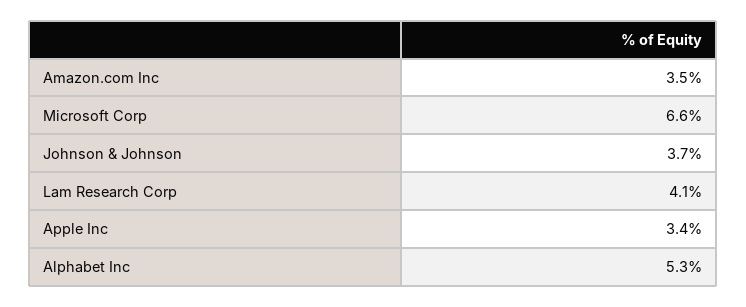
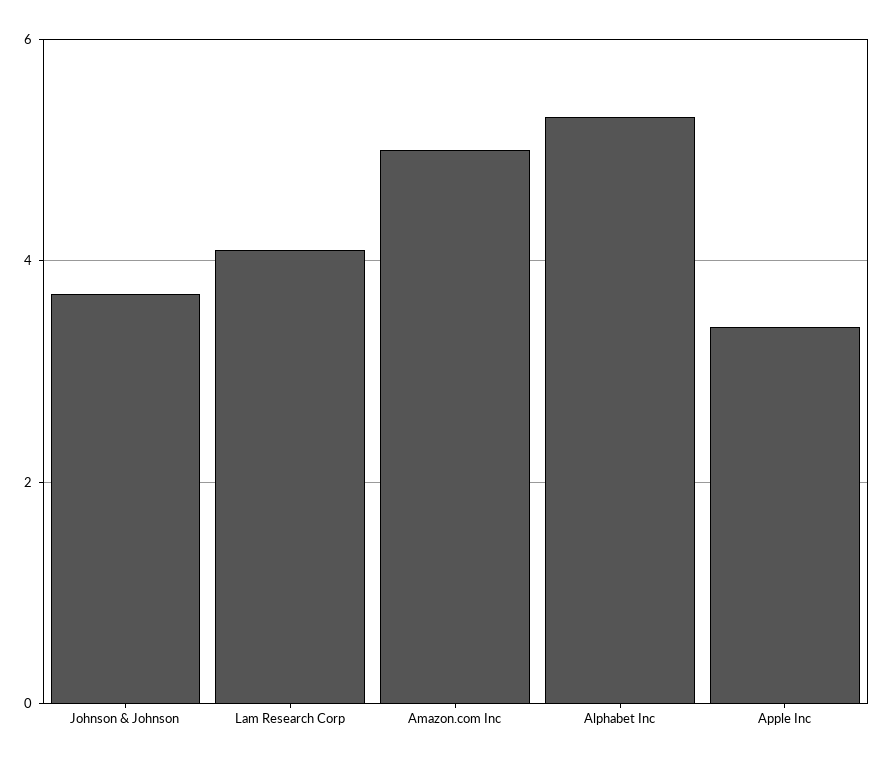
Amazon.com Inc: 3.5 -> 5
Microsoft Corp: 6.6 -> none

